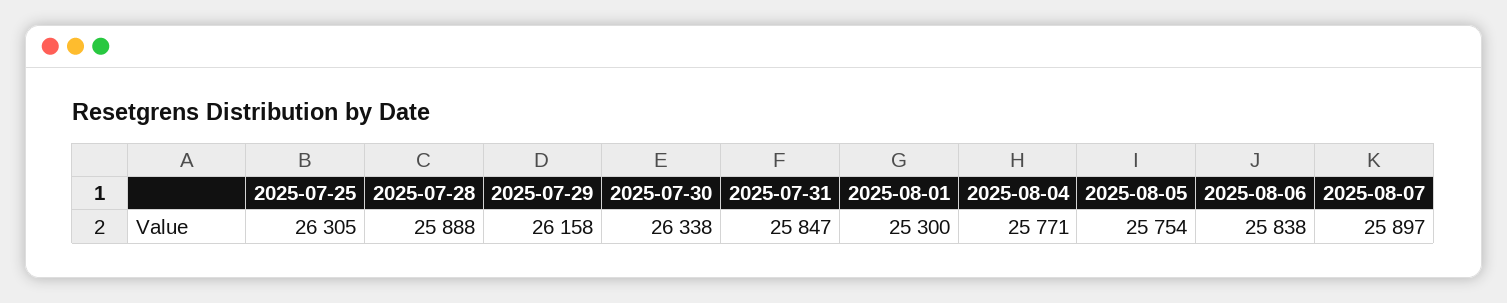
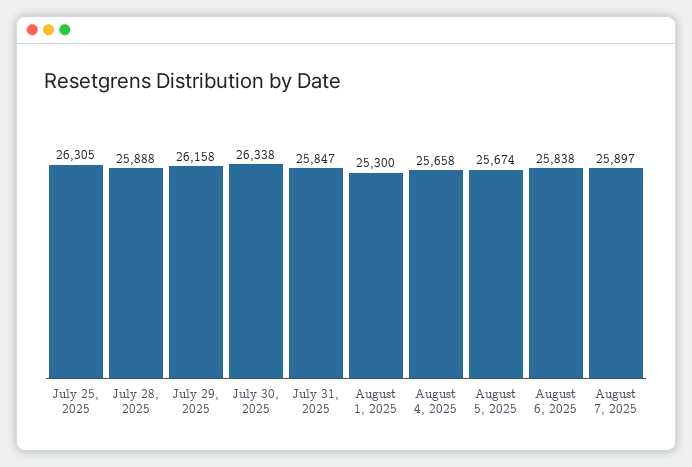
2025-08-04: 25771 -> 25658
2025-08-05: 25754 -> 25674

